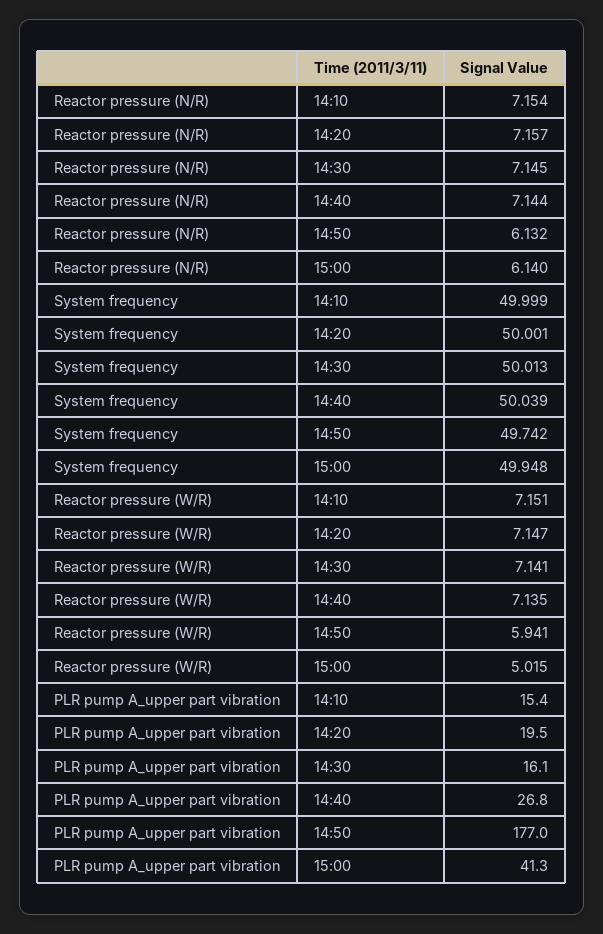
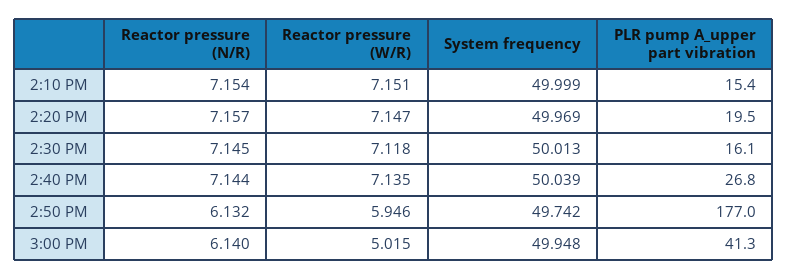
System frequency, 14:20: 50.001 -> 49.969
Reactor pressure (W/R), 14:30: 7.141 -> 7.118
Reactor pressure (W/R), 14:50: 5.941 -> 5.946

